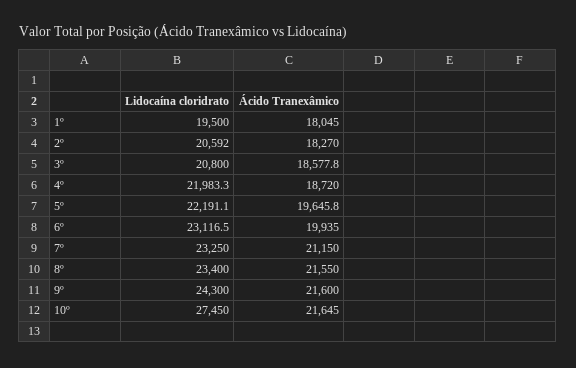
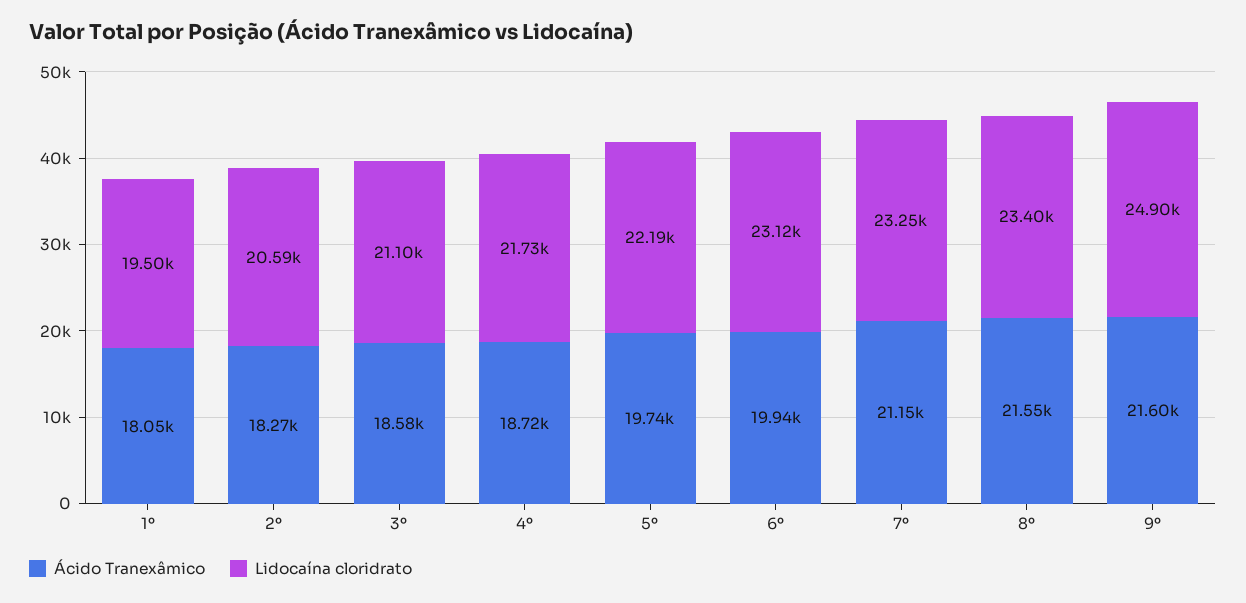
Lidocaína cloridrato, 3º: 20800 -> 21100
Lidocaína cloridrato, 4º: 21983.3 -> 21730
Ácido Tranexâmico, 5º: 19645.8 -> 19740
Lidocaína cloridrato, 9º: 24300 -> 24900
Lidocaína cloridrato, 10º: 27450 -> none
Ácido Tranexâmico, 10º: 21645 -> none

